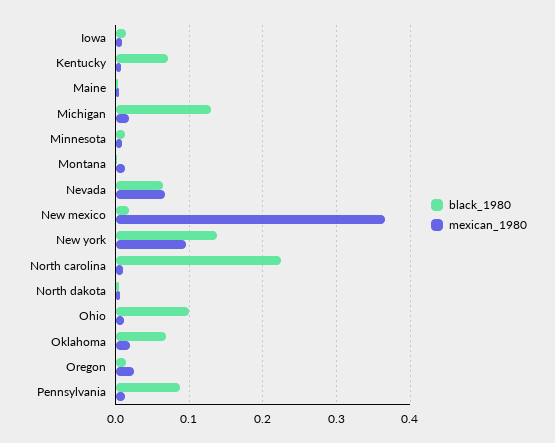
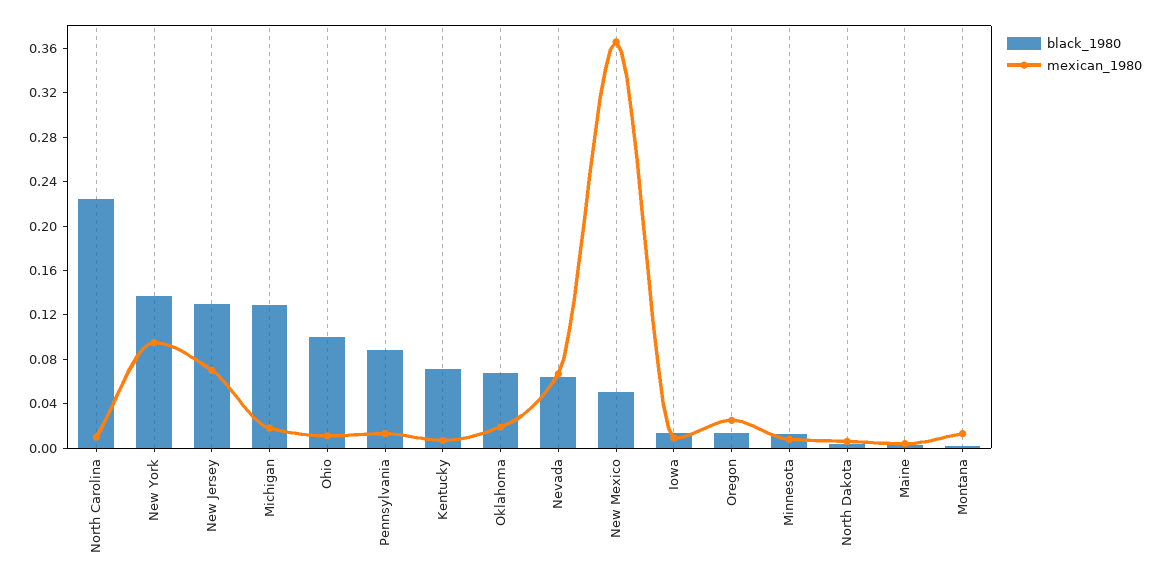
black_1980, New mexico: 0.02 -> 0.05
black_1980, New Jersey: none -> 0.13
mexican_1980, New Jersey: none -> 0.07

